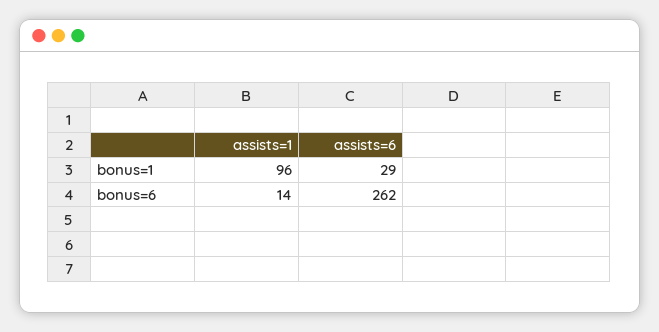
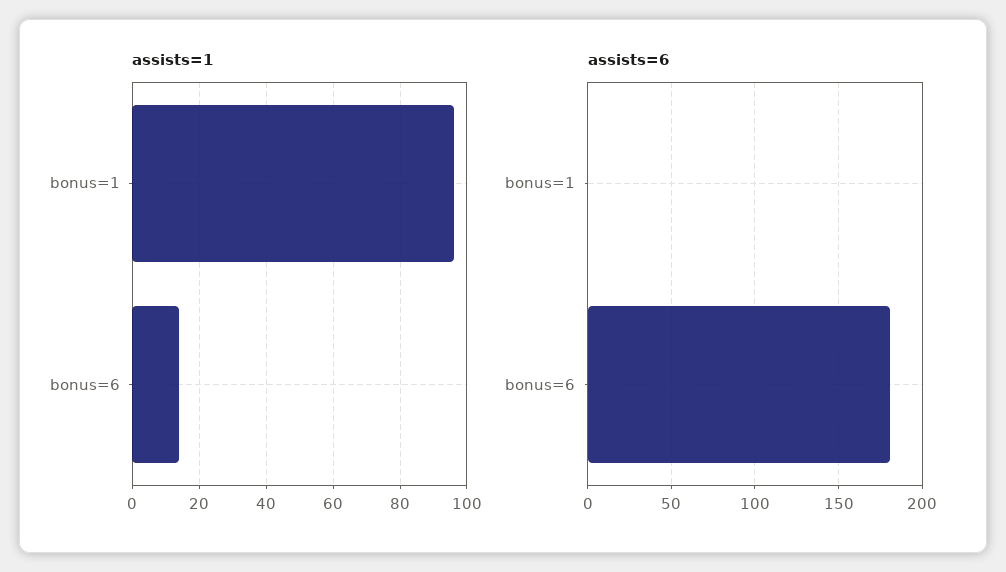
assists=6, bonus=1: 29 -> 0
assists=6, bonus=6: 262 -> 180

